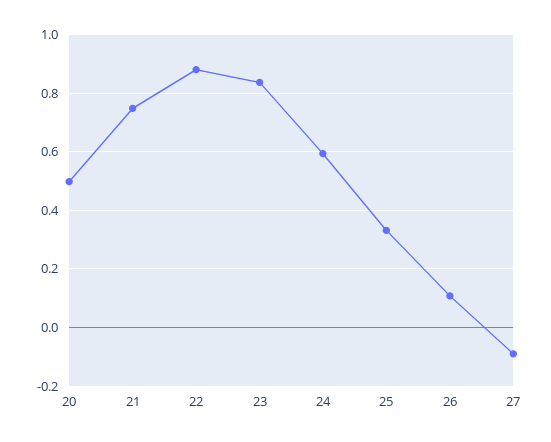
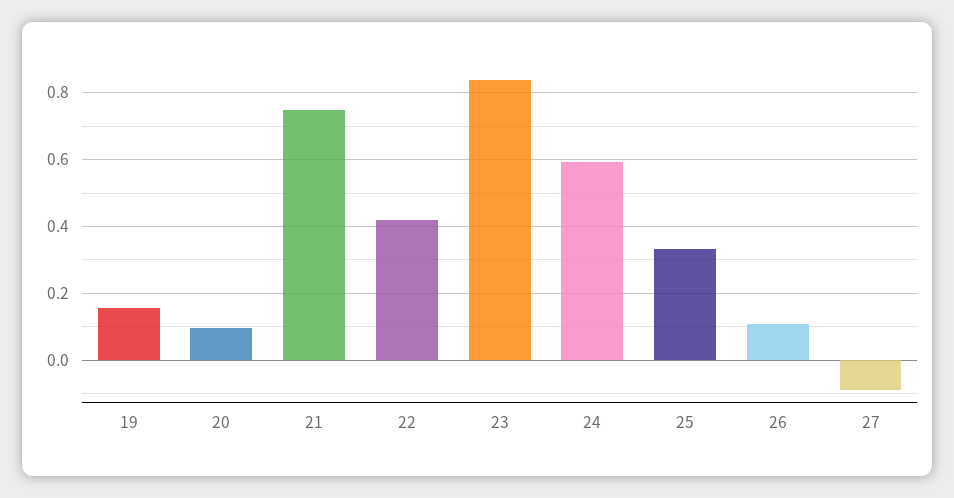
20: 0.5 -> 0.1
22: 0.875 -> 0.42
19: none -> 0.16

